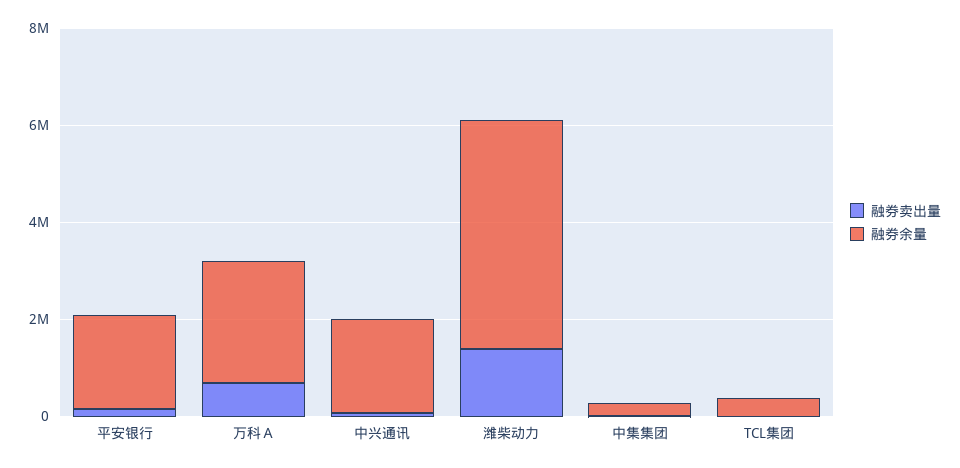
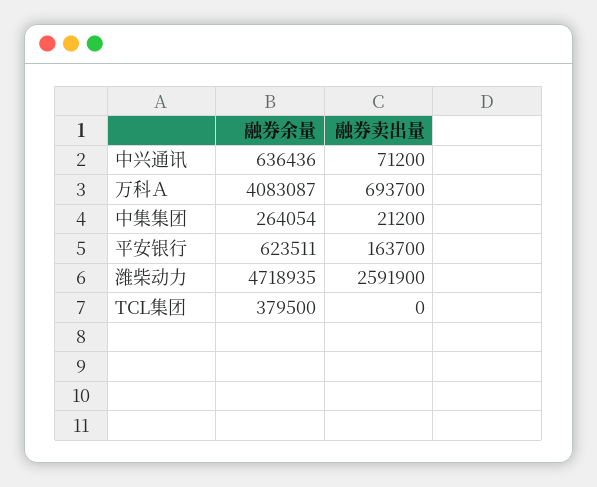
融券余量, 平安银行: 2000000 -> 623511
融券余量, 万科Ａ: 2500000 -> 4083087
融券余量, 中兴通讯: 2000000 -> 636436
融券卖出量, 潍柴动力: 1500000 -> 2591900

